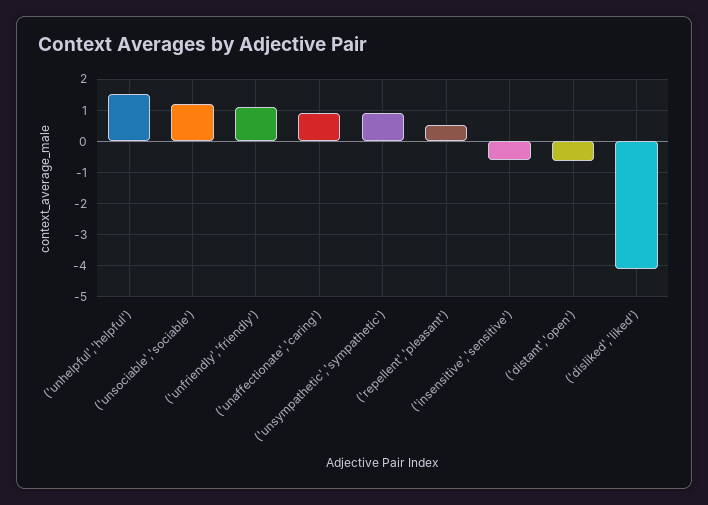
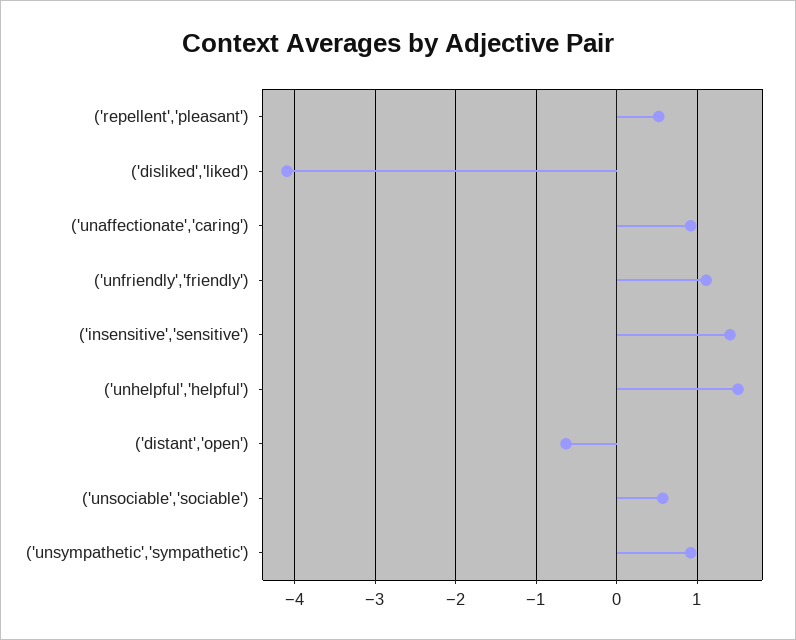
('unsociable','sociable'): 1.2 -> 0.6
('insensitive','sensitive'): -0.6 -> 1.4

